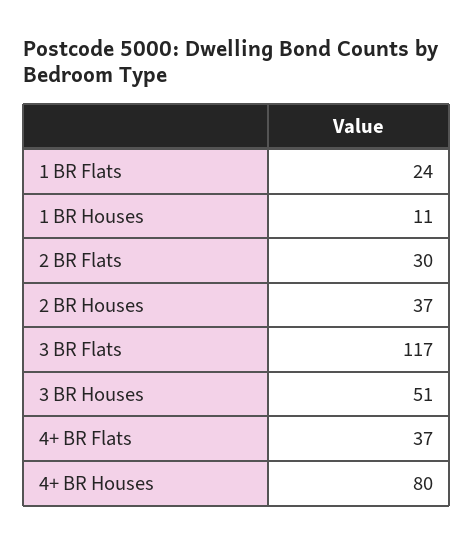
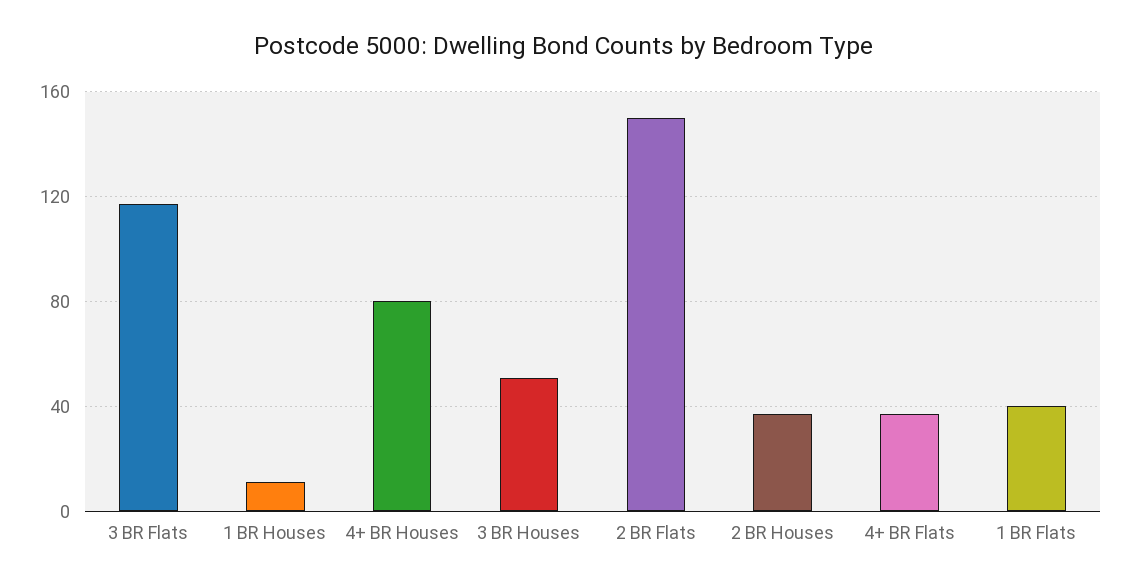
1 BR Flats: 24 -> 40
2 BR Flats: 30 -> 150

